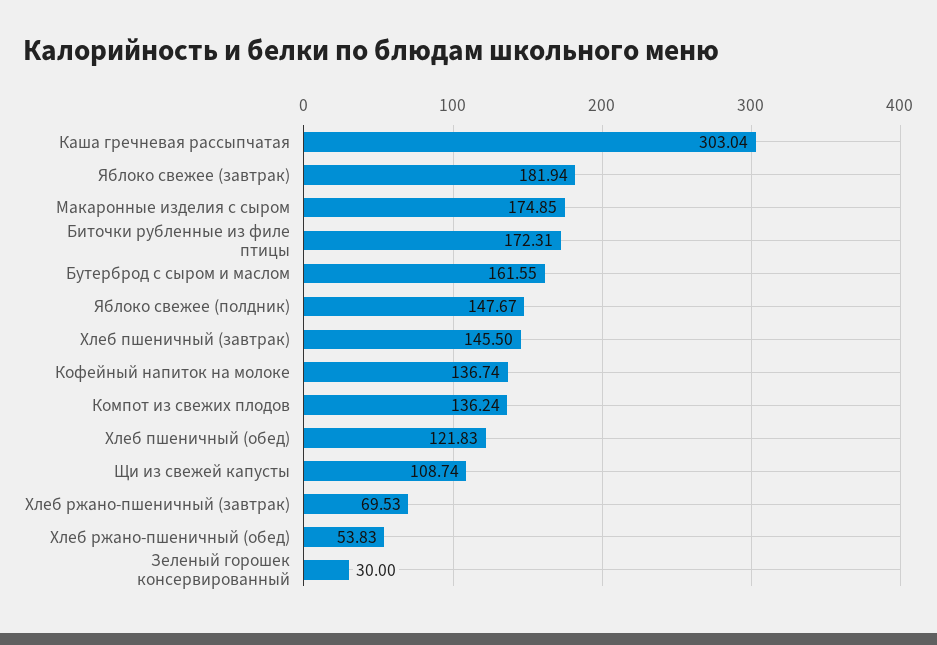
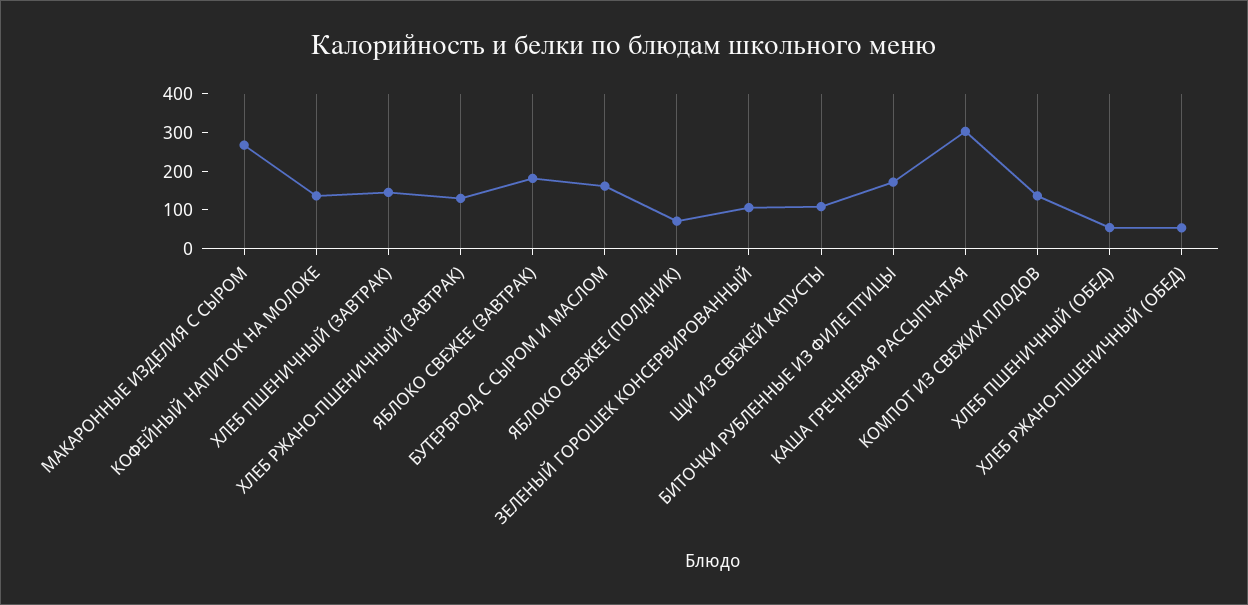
Макаронные изделия с сыром: 174.85 -> 275
Яблоко свежее (полдник): 147.67 -> 75
Хлеб пшеничный (обед): 121.83 -> 50
Хлеб ржано-пшеничный (завтрак): 69.53 -> 125
Зеленый горошек консервированный: 30 -> 100

